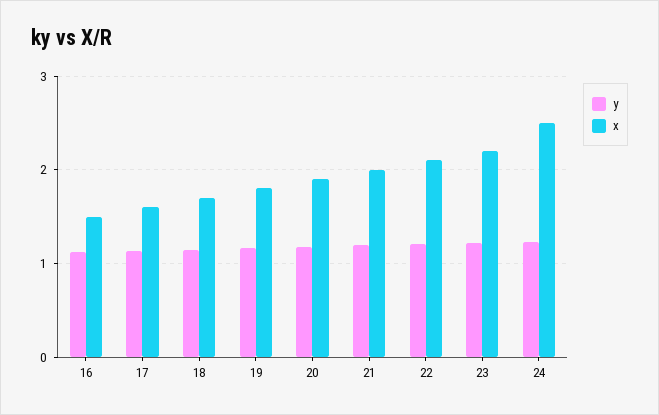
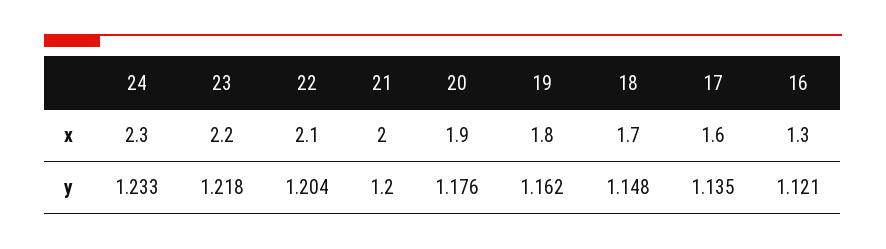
x, 16: 1.5 -> 1.3
x, 24: 2.5 -> 2.3

